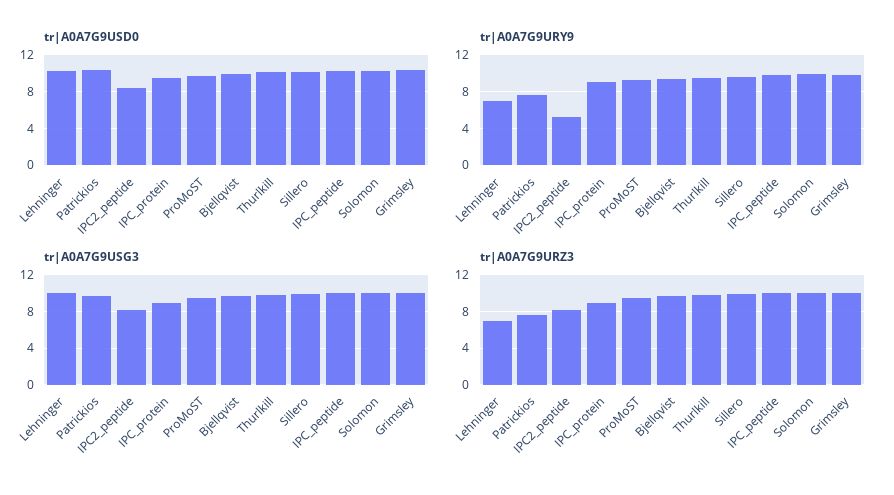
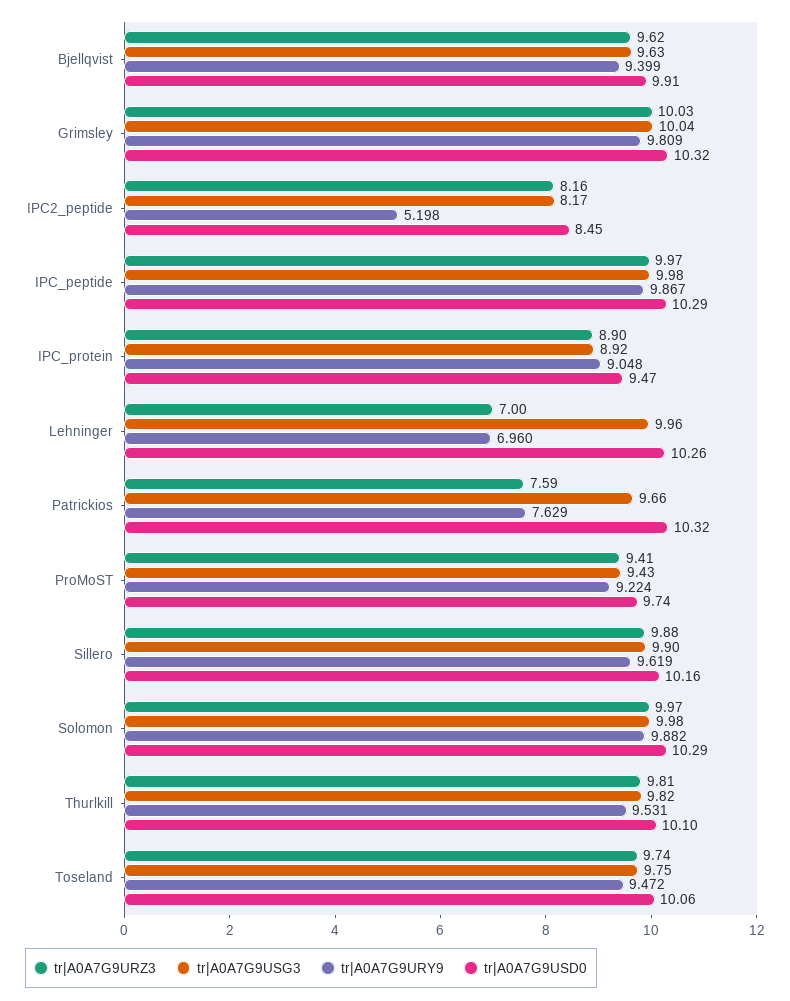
tr|A0A7G9URZ3, Toseland: none -> 9.74
tr|A0A7G9USG3, Toseland: none -> 9.75
tr|A0A7G9URY9, Toseland: none -> 9.472
tr|A0A7G9USD0, Toseland: none -> 10.06

